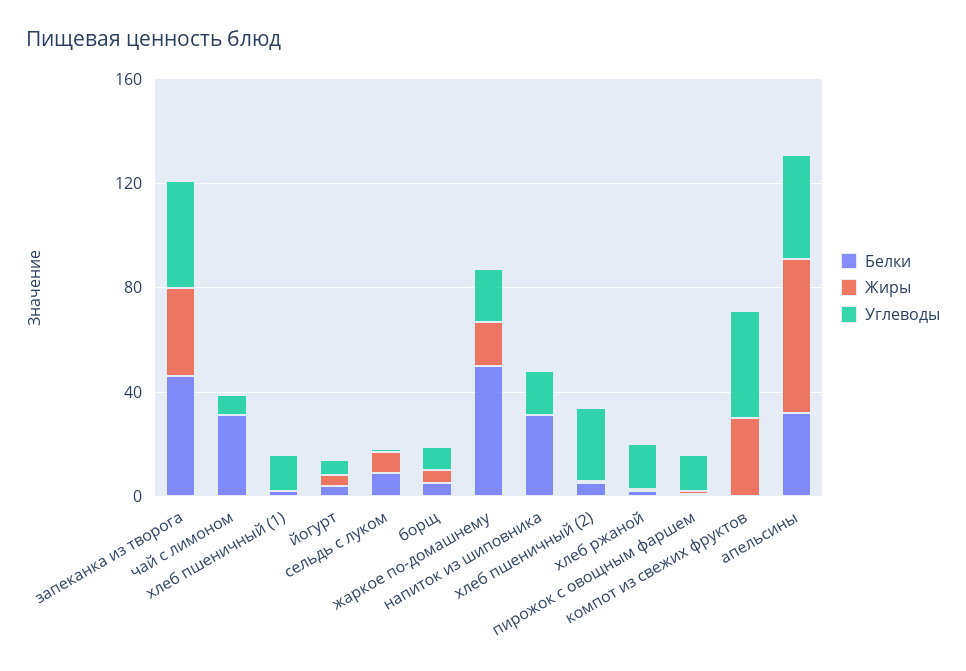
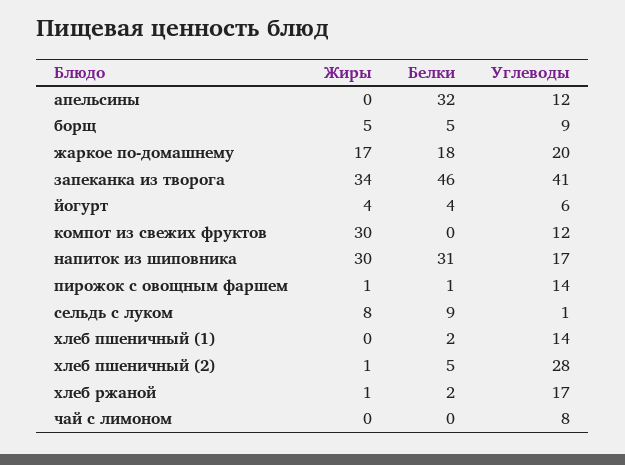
Белки, чай с лимоном: 30 -> 0
Белки, жаркое по-домашнему: 50 -> 18
Жиры, напиток из шиповника: 0 -> 30
Углеводы, компот из свежих фруктов: 40 -> 12
Жиры, апельсины: 60 -> 0
Углеводы, апельсины: 40 -> 12

